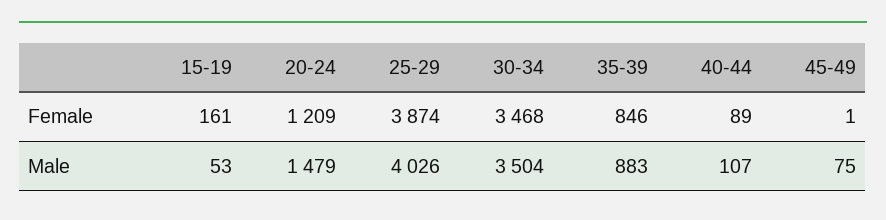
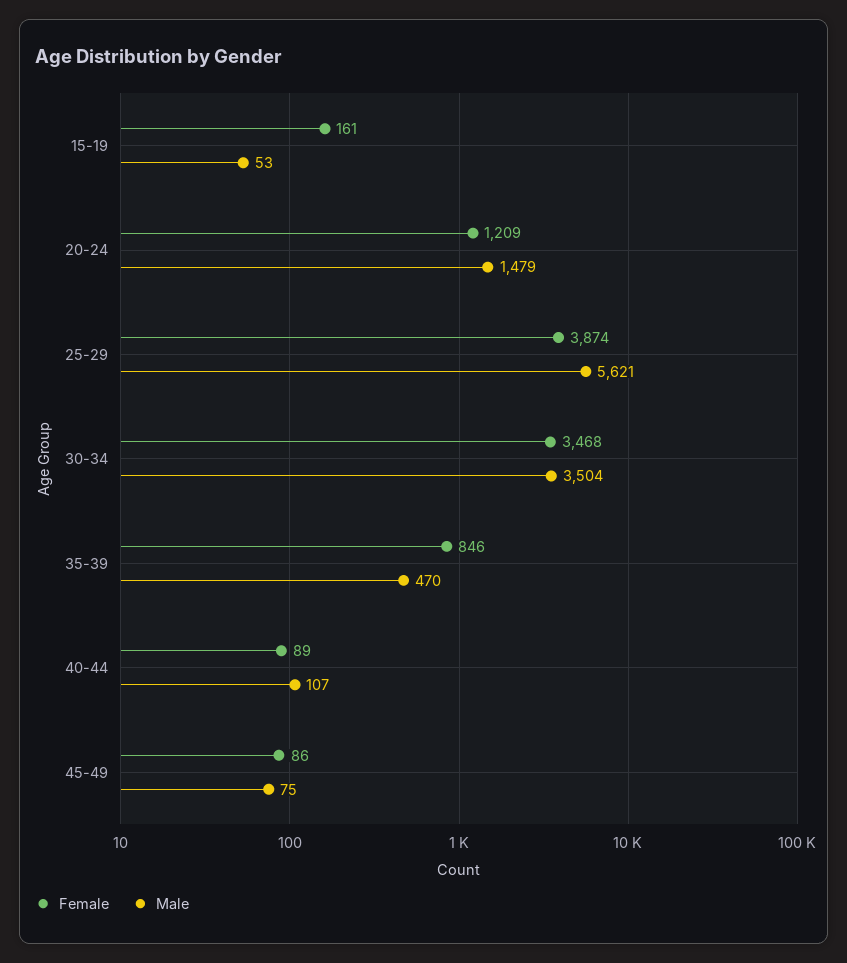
Female, 45-49: 1 -> 86
Male, 25-29: 4026 -> 5621
Male, 35-39: 883 -> 470

